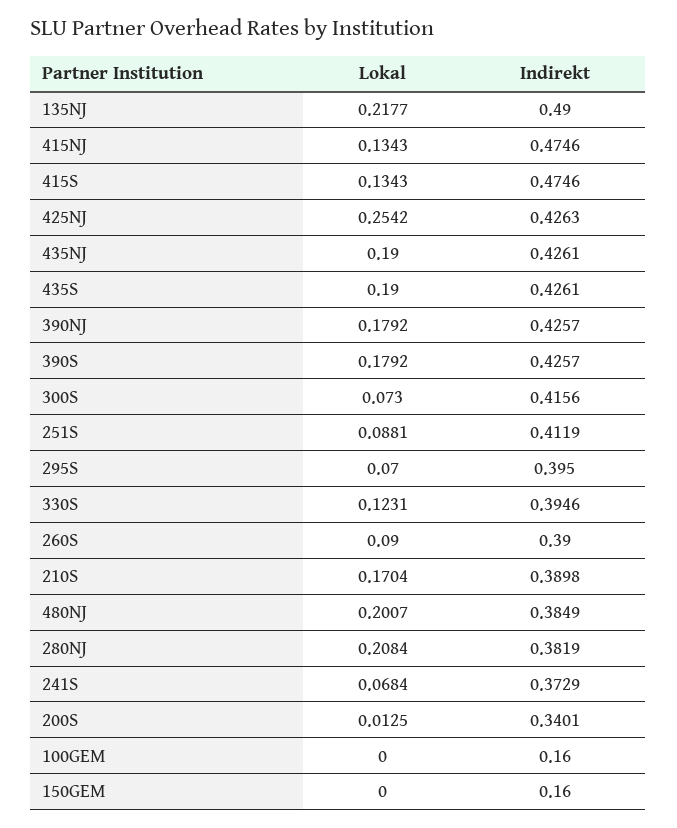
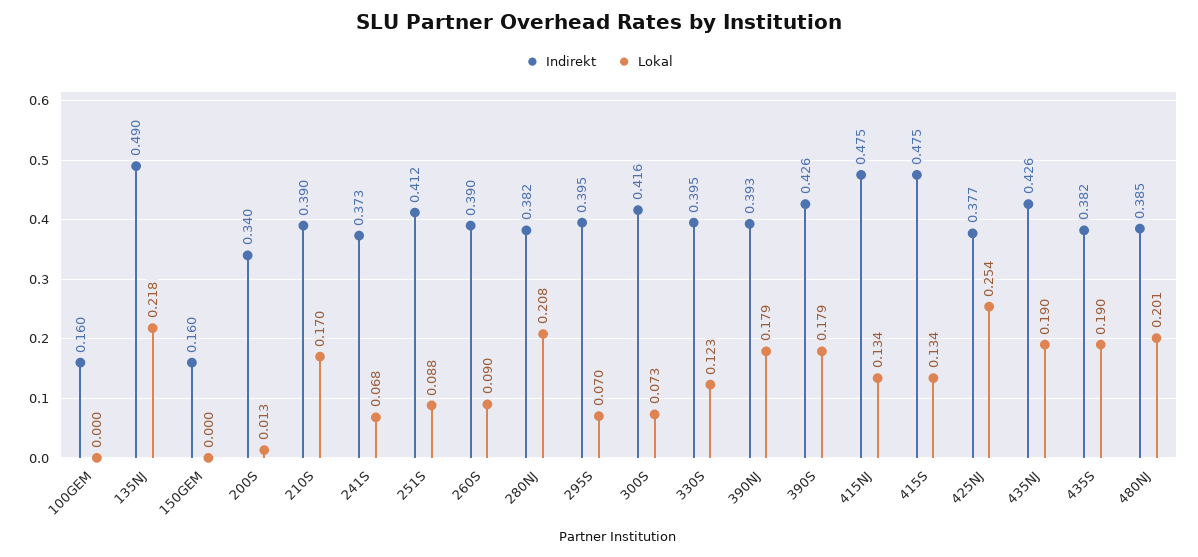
Indirekt, 425NJ: 0.4263 -> 0.377
Indirekt, 435S: 0.4261 -> 0.382
Indirekt, 390NJ: 0.4257 -> 0.393

